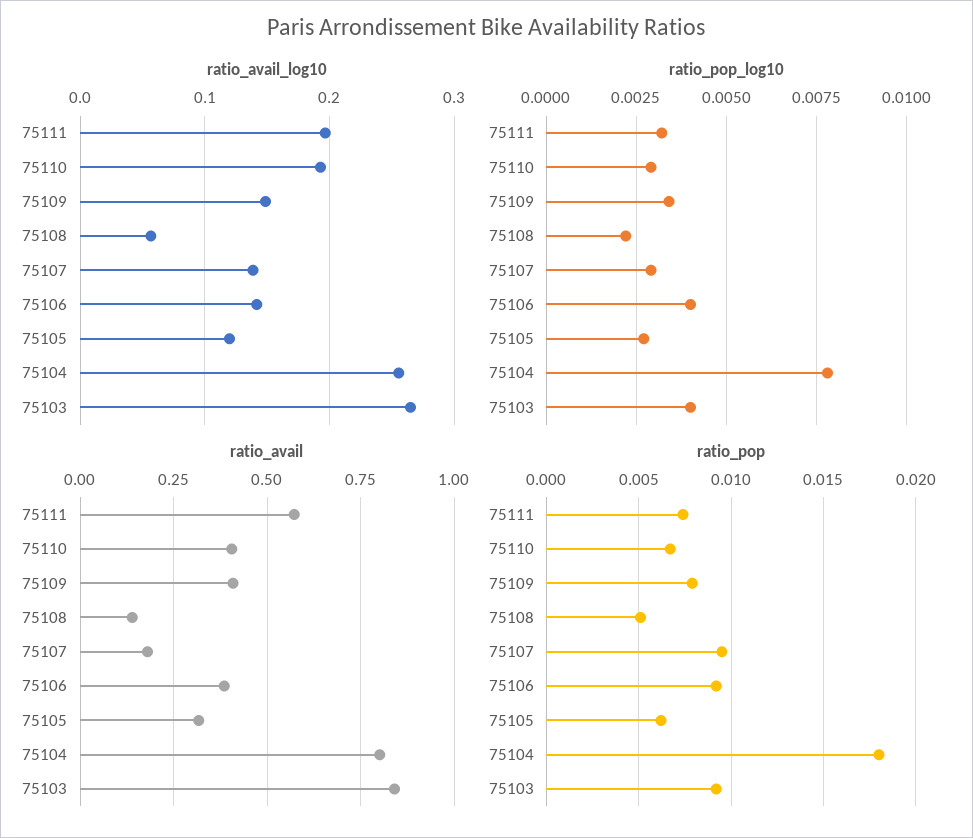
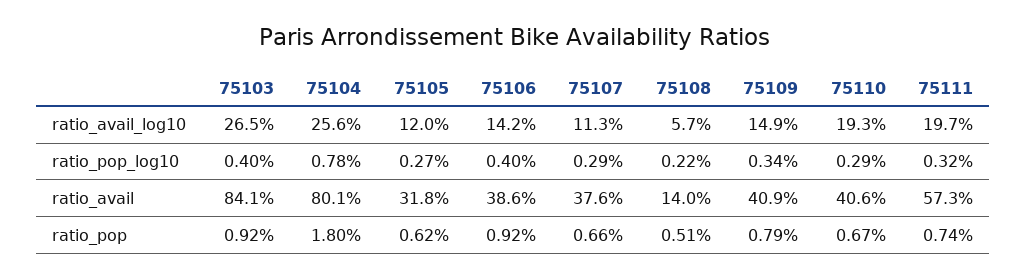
ratio_avail_log10, 75107: 0.14 -> 0.113
ratio_avail, 75107: 0.175 -> 0.376
ratio_pop, 75107: 0.0095 -> 0.0066

